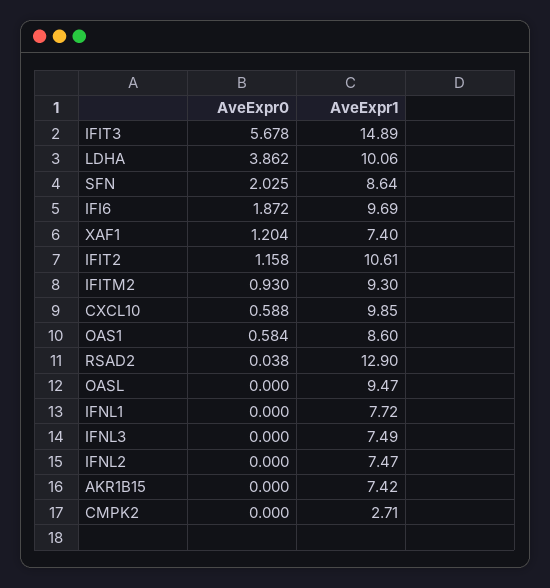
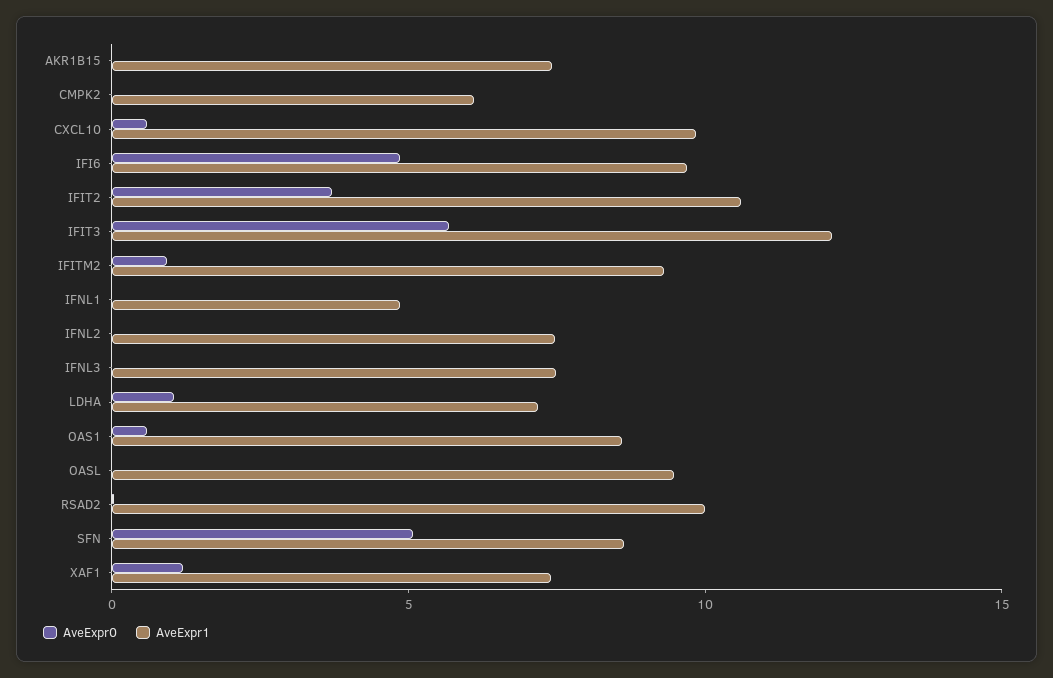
AveExpr1, IFIT3: 14.89 -> 12
AveExpr0, LDHA: 3.862 -> 1
AveExpr1, LDHA: 10.06 -> 7
AveExpr0, SFN: 2.025 -> 5
AveExpr0, IFI6: 1.872 -> 5
AveExpr0, IFIT2: 1.158 -> 4
AveExpr1, RSAD2: 12.9 -> 10
AveExpr1, IFNL1: 7.72 -> 5
AveExpr1, CMPK2: 2.71 -> 6

